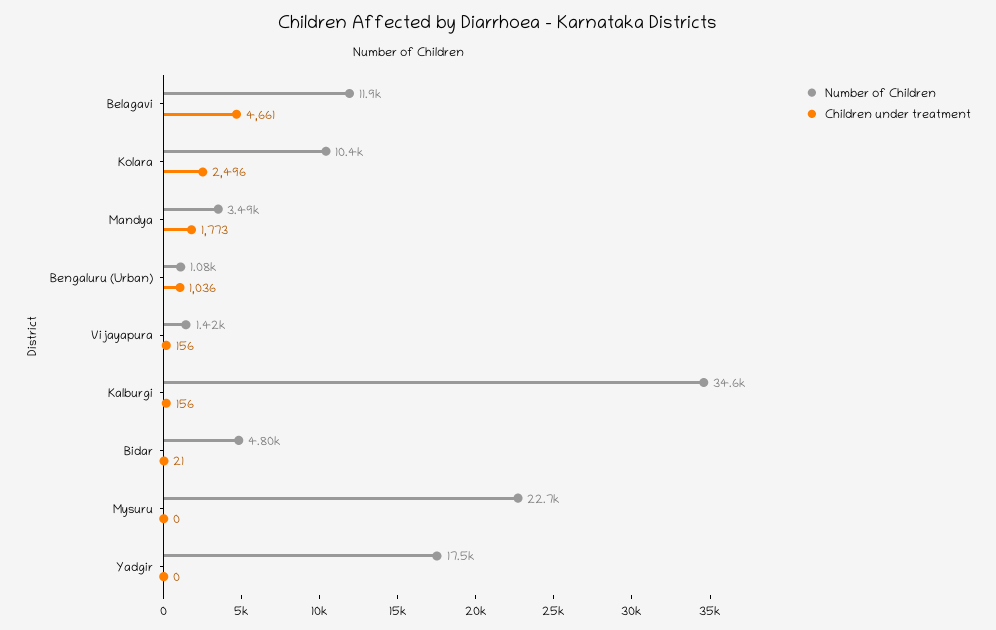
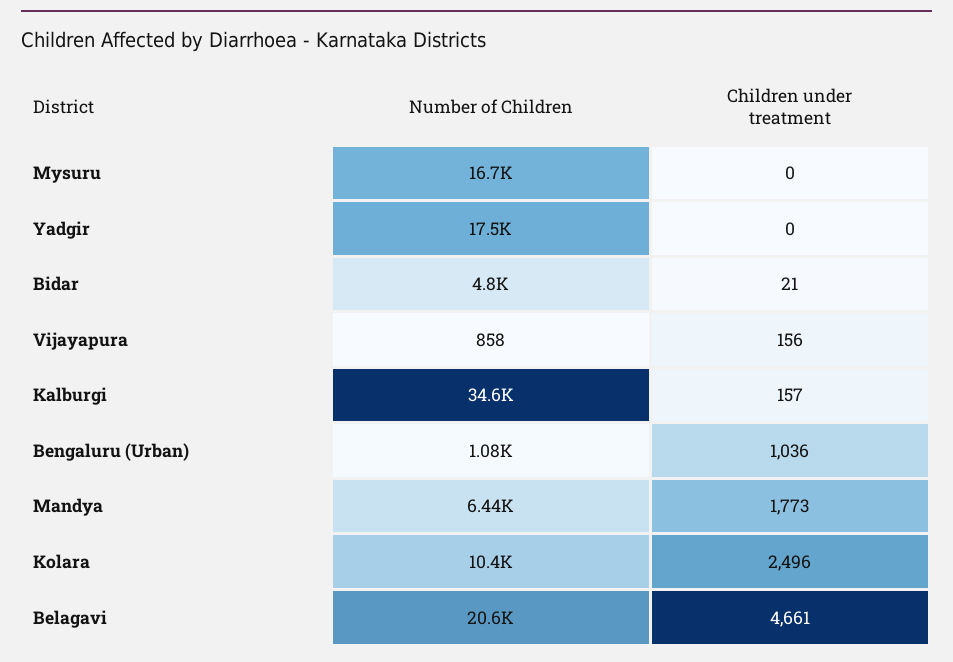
Number of Children, Belagavi: 11900 -> 20600
Number of Children, Mandya: 3490 -> 6440
Number of Children, Vijayapura: 1420 -> 858
Children under treatment, Kalburgi: 156 -> 157
Number of Children, Mysuru: 22700 -> 16700

